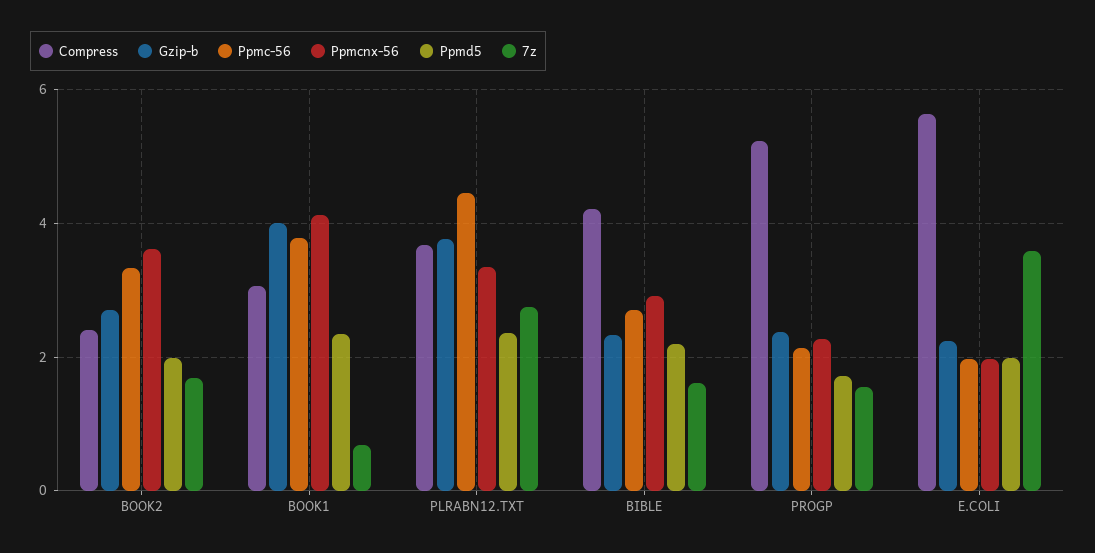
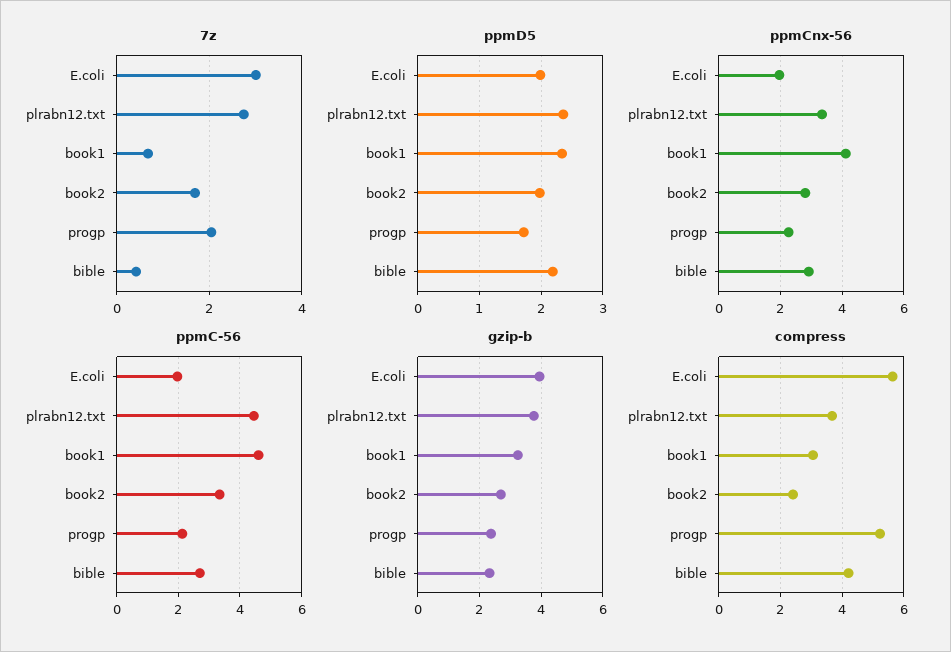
Ppmcnx-56, BOOK2: 3.6 -> 2.8
Gzip-b, BOOK1: 4 -> 3.2
Ppmc-56, BOOK1: 3.8 -> 4.6
7z, BIBLE: 1.6 -> 0.4
7z, PROGP: 1.6 -> 2
Gzip-b, E.COLI: 2.2 -> 4
7z, E.COLI: 3.6 -> 3

